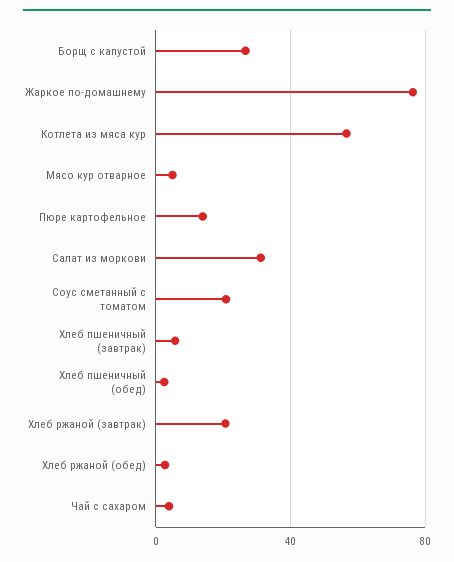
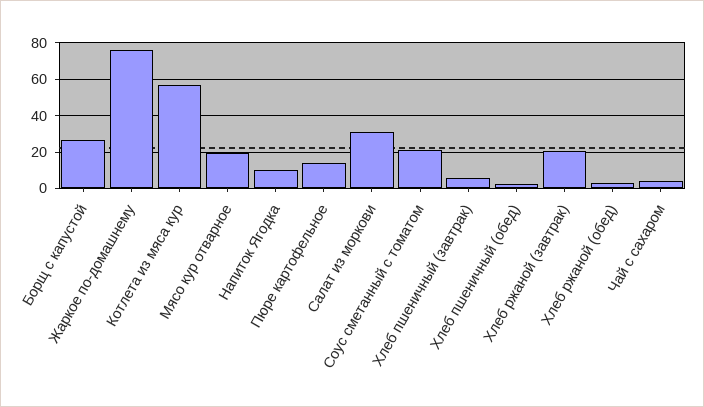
Мясо кур отварное: 5 -> 20
Напиток Ягодка: none -> 10

